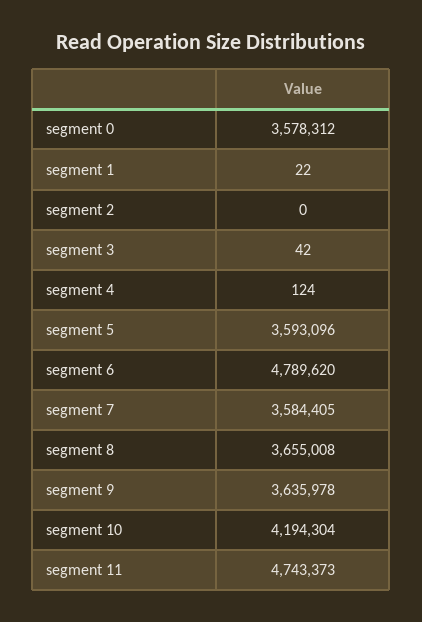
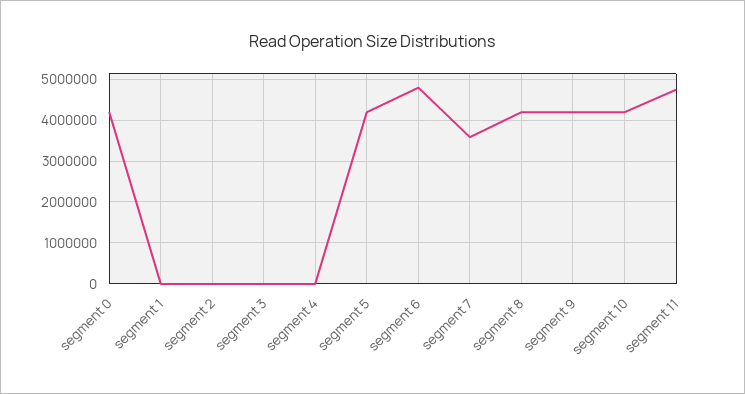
segment 0: 3578312 -> 4200000
segment 5: 3593096 -> 4200000
segment 8: 3655008 -> 4200000
segment 9: 3635978 -> 4200000

